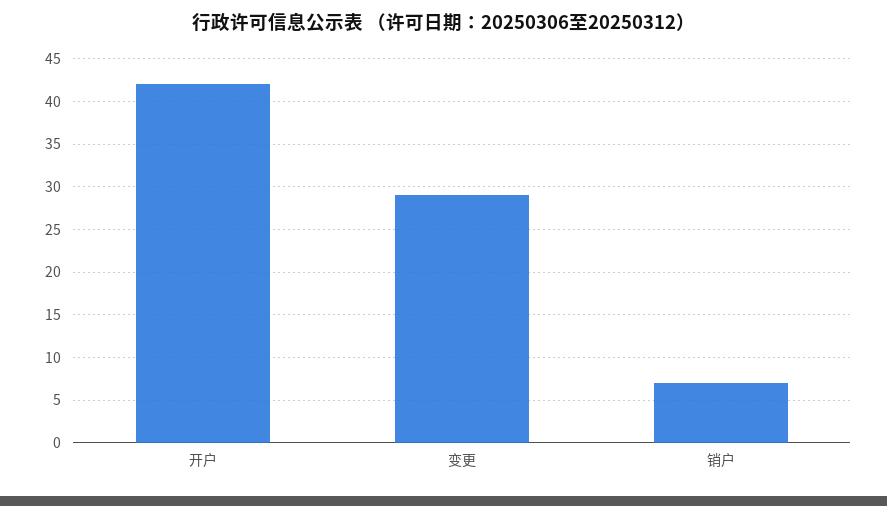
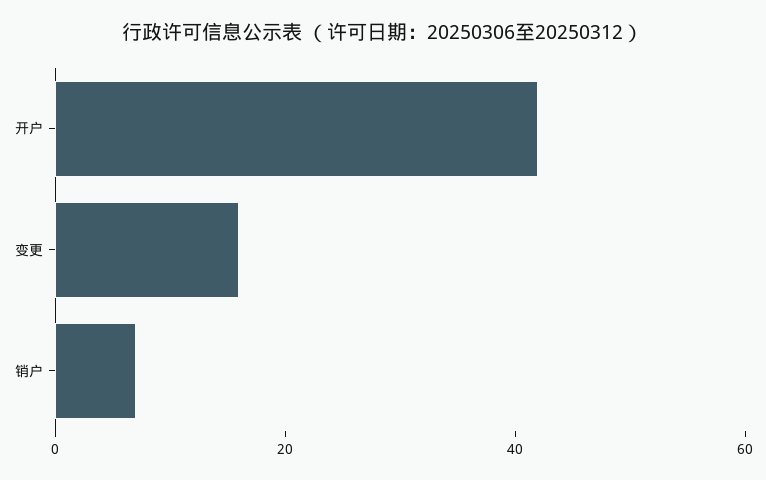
变更: 29 -> 15

